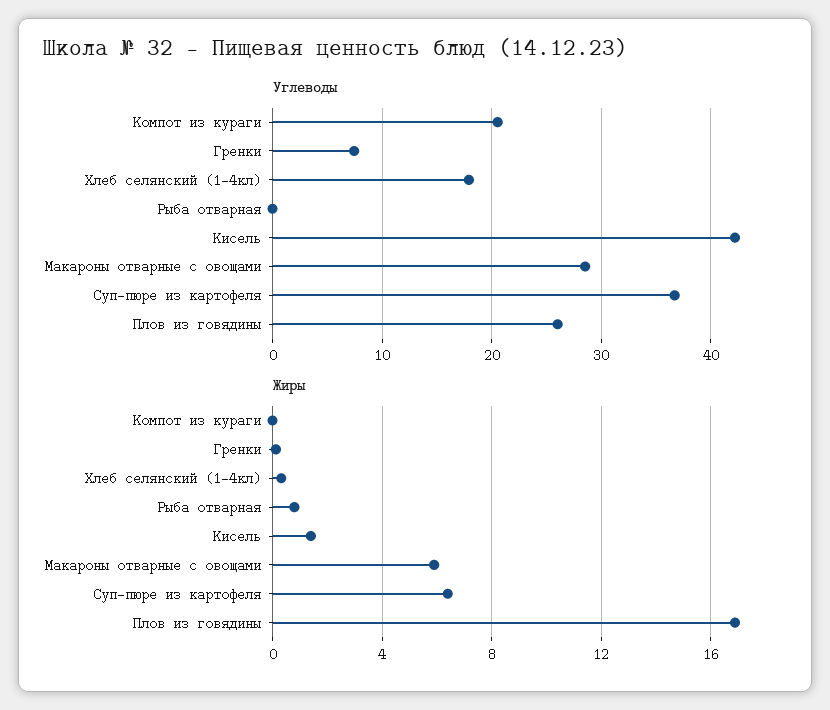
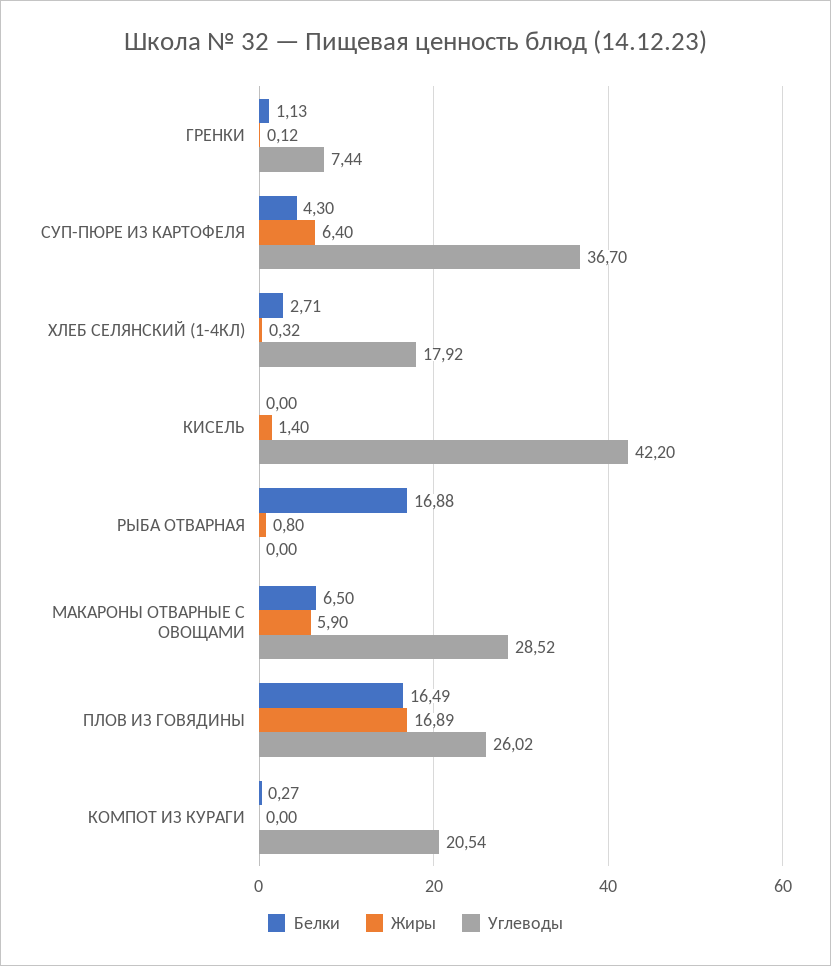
Белки, Гренки: none -> 1.13
Белки, Суп-пюре из картофеля: none -> 4.3
Белки, Хлеб селянский (1-4кл): none -> 2.71
Белки, Кисель: none -> 0
Белки, Рыба отварная: none -> 16.88
Белки, Макароны отварные с овощами: none -> 6.5
Белки, Плов из говядины: none -> 16.49
Белки, Компот из кураги: none -> 0.27

